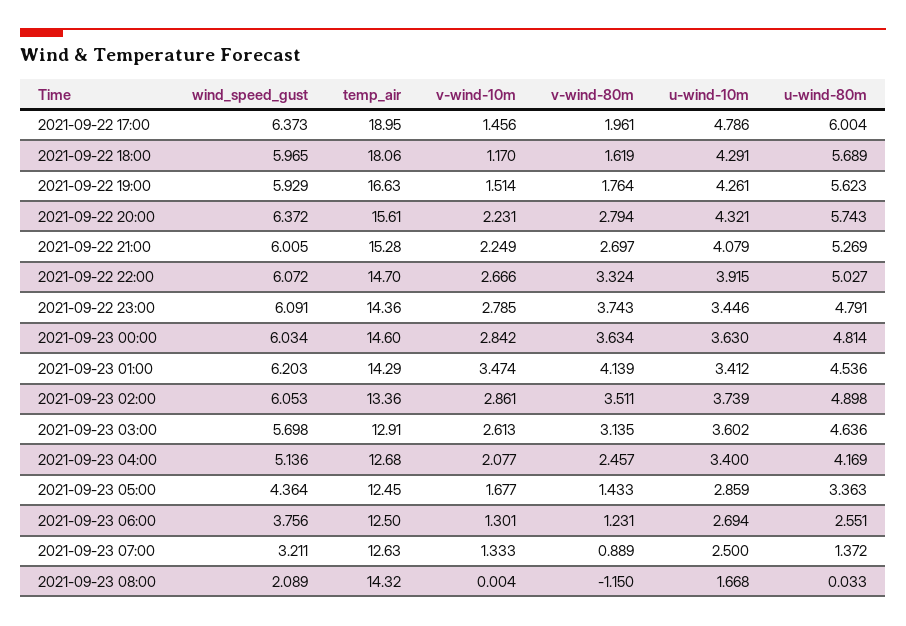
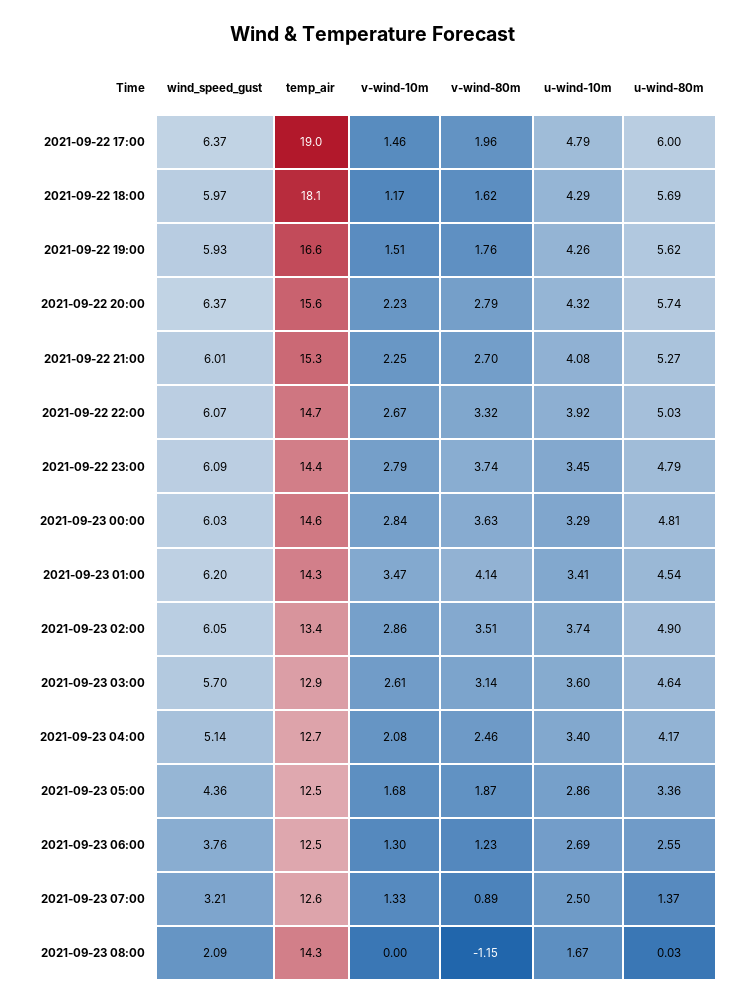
u-wind-10m, 2021-09-23 00:00: 3.63 -> 3.29
v-wind-80m, 2021-09-23 05:00: 1.433 -> 1.87

